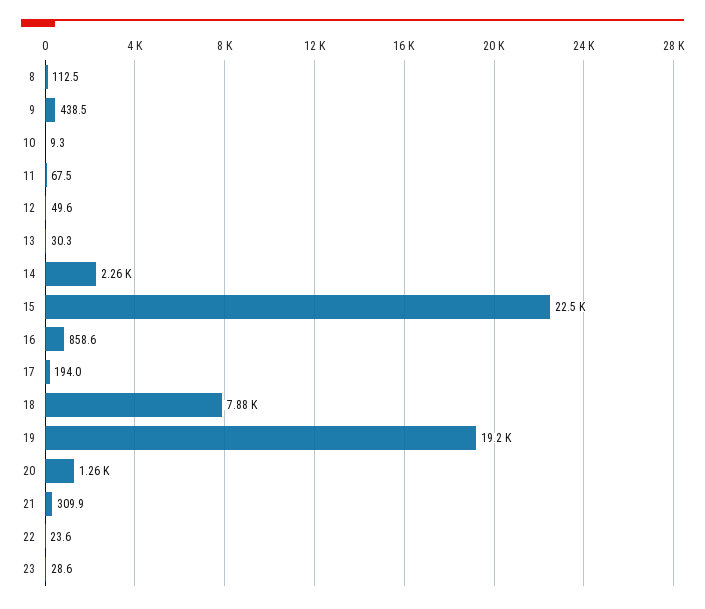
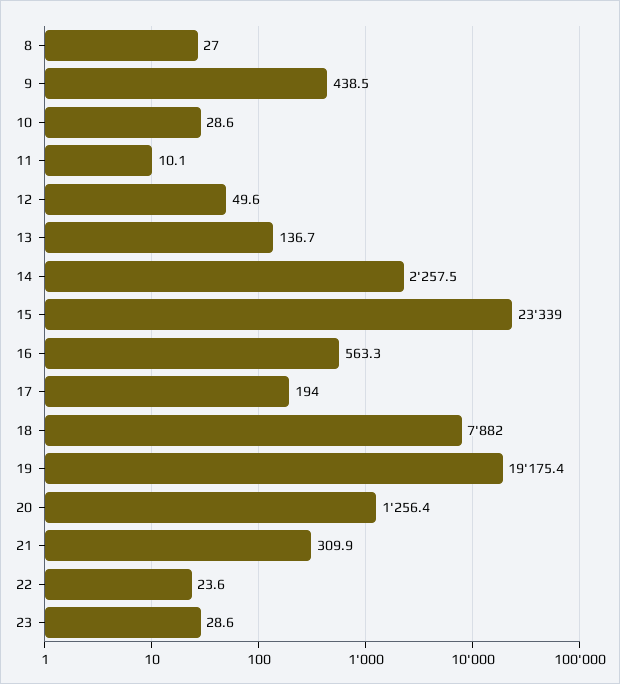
8: 112.5 -> 27
10: 9.3 -> 28.6
11: 67.5 -> 10.1
13: 30.3 -> 136.7
15: 22500 -> 23339
16: 858.6 -> 563.3

